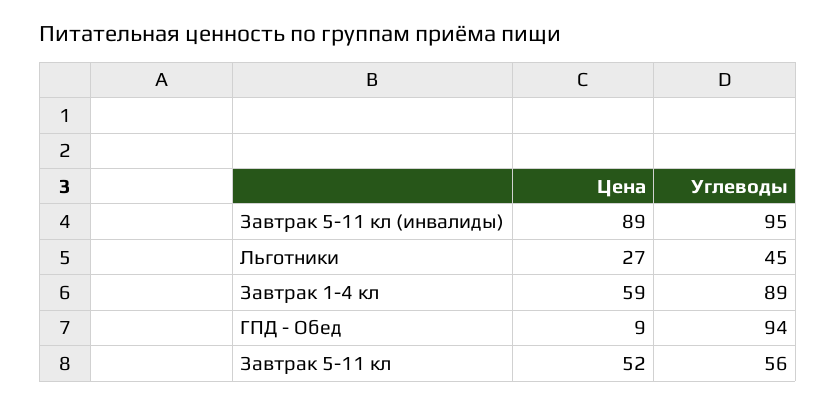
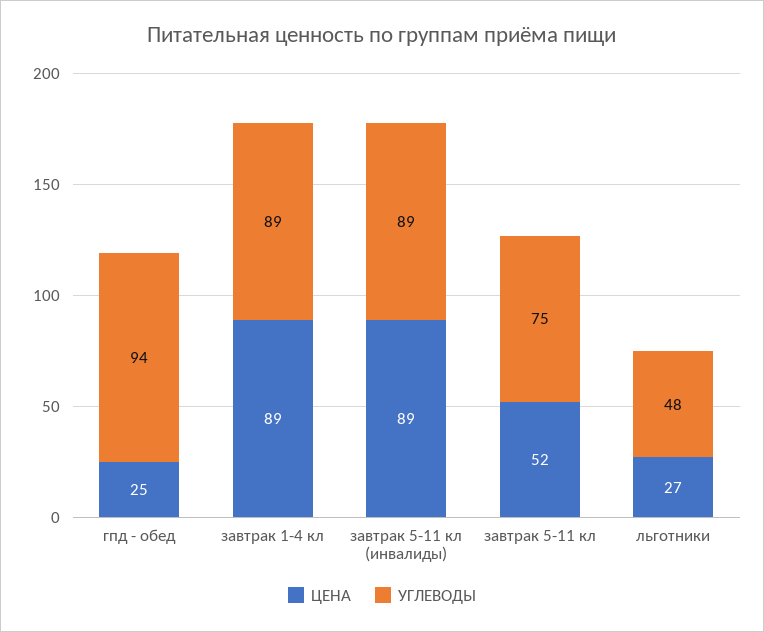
Углеводы, Завтрак 5-11 кл (инвалиды): 95 -> 89
Углеводы, Льготники: 45 -> 48
Цена, Завтрак 1-4 кл: 59 -> 89
Цена, ГПД - Обед: 9 -> 25
Углеводы, Завтрак 5-11 кл: 56 -> 75

